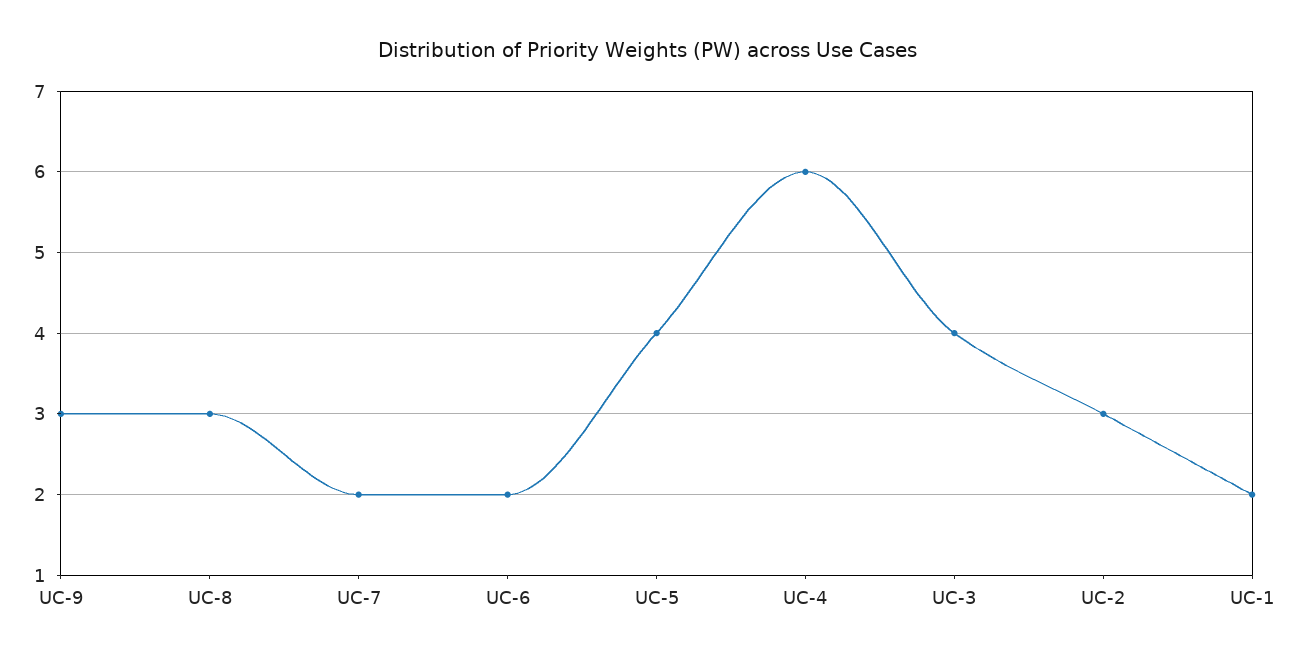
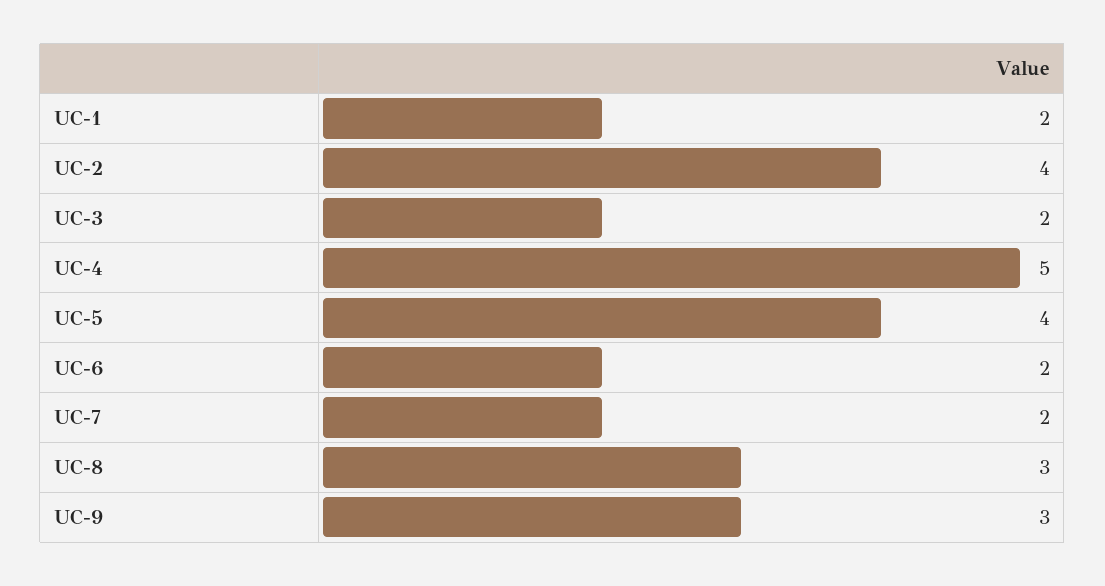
UC-4: 6 -> 5
UC-3: 4 -> 2
UC-2: 3 -> 4

